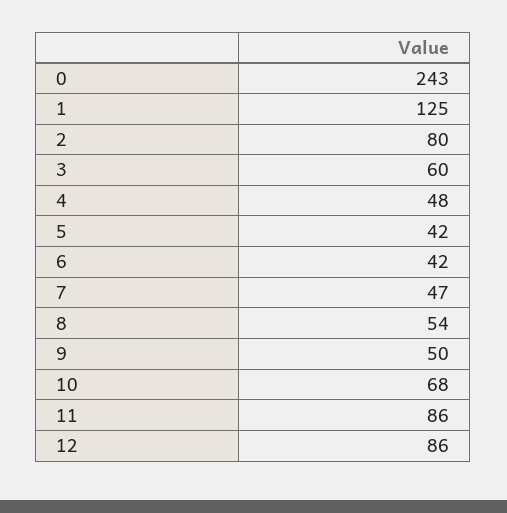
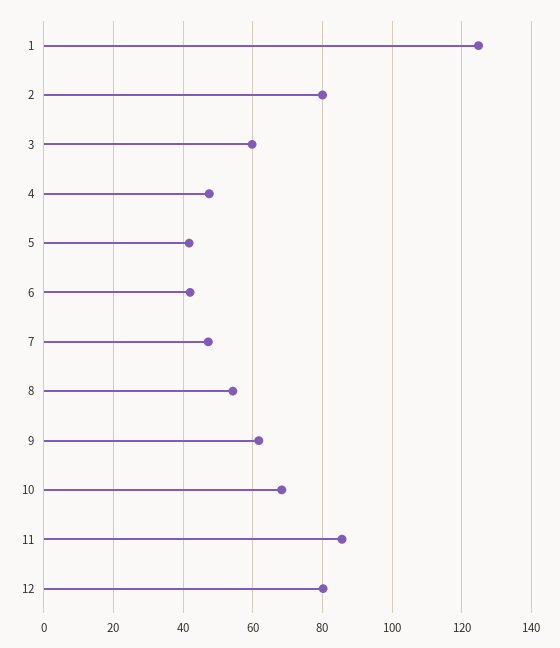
0: 243 -> none
9: 50 -> 62
12: 86 -> 80

